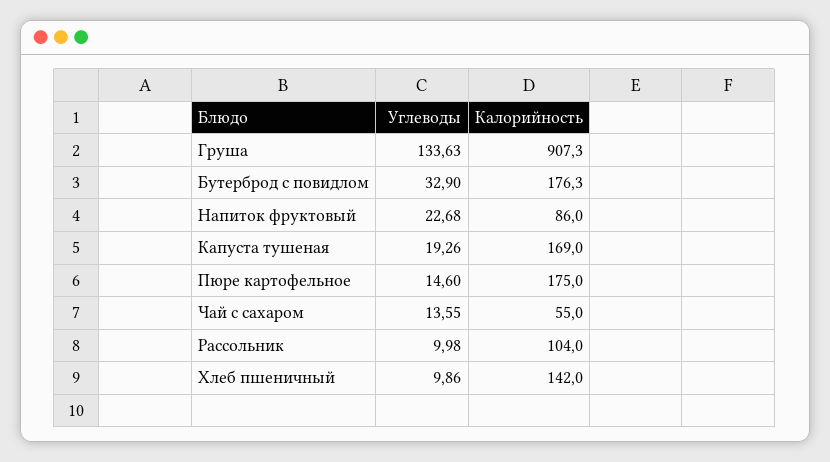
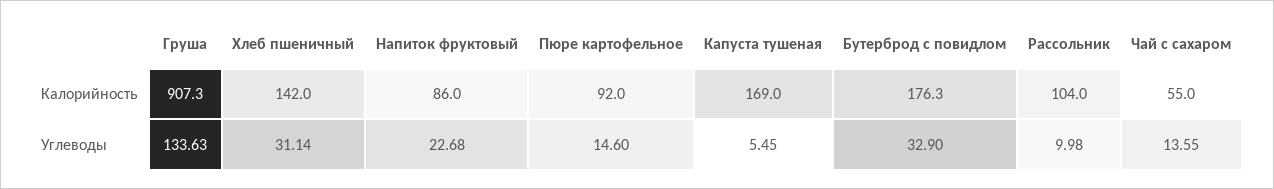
Углеводы, Капуста тушеная: 19.26 -> 5.45
Калорийность, Пюре картофельное: 175 -> 92
Углеводы, Хлеб пшеничный: 9.86 -> 31.14

